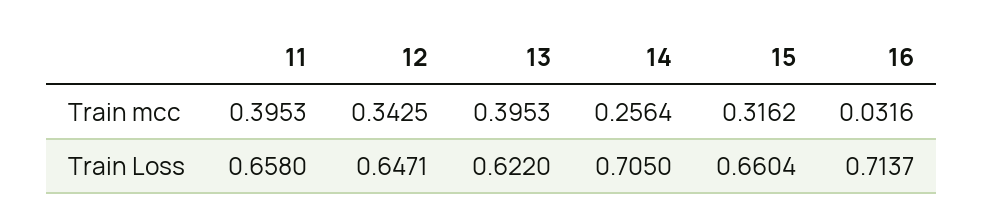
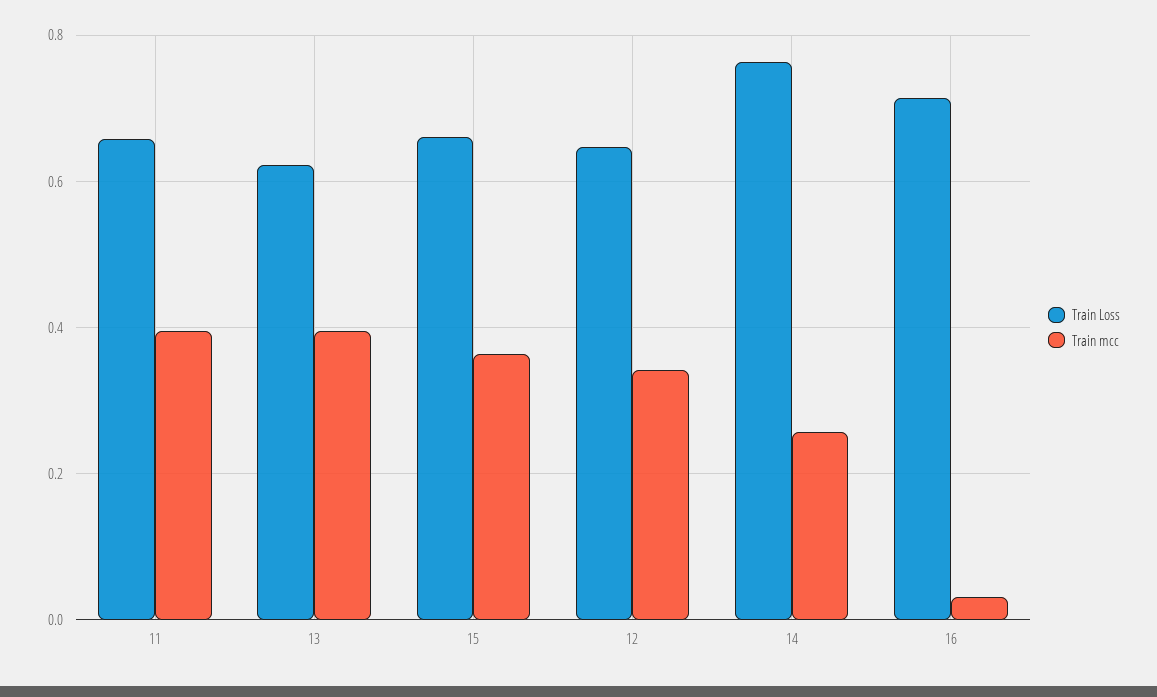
Train mcc, 15: 0.3162 -> 0.36
Train Loss, 14: 0.705 -> 0.76

